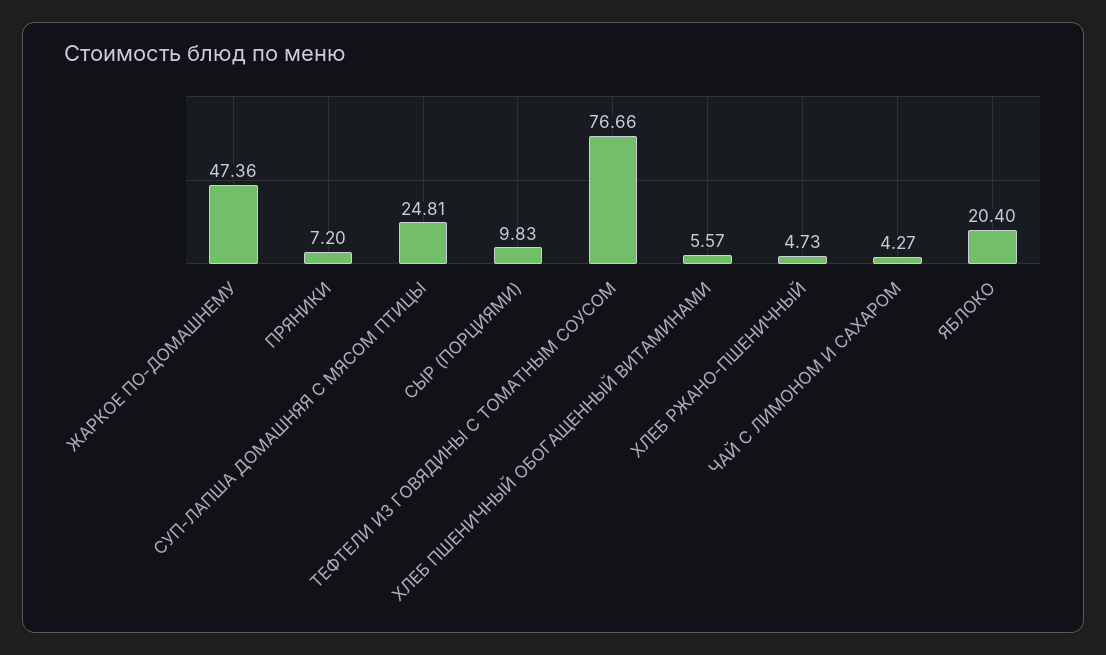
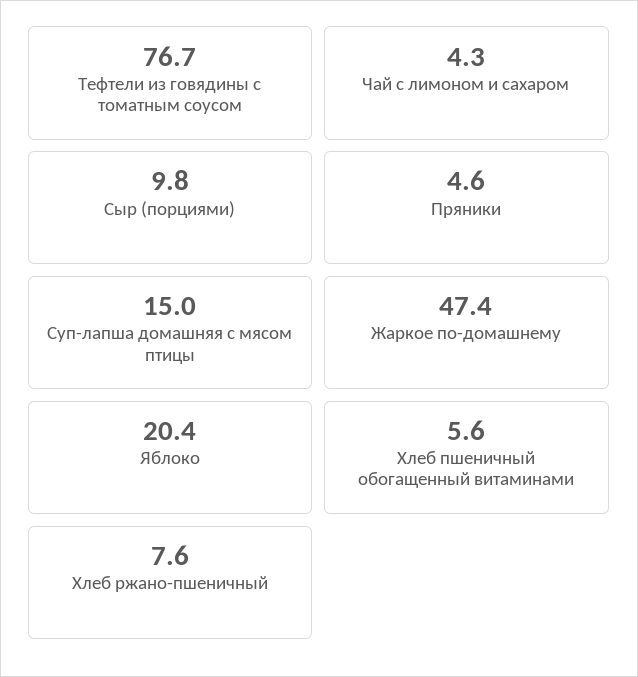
ПРЯНИКИ: 7.2 -> 4.6
СУП-ЛАПША ДОМАШНЯЯ С МЯСОМ ПТИЦЫ: 24.81 -> 15
ХЛЕБ РЖАНО-ПШЕНИЧНЫЙ: 4.73 -> 7.6

